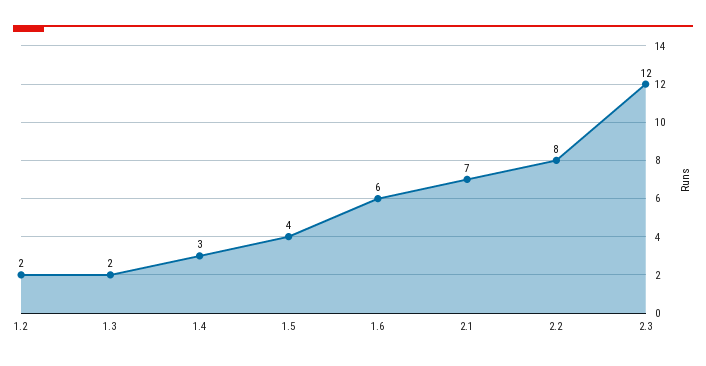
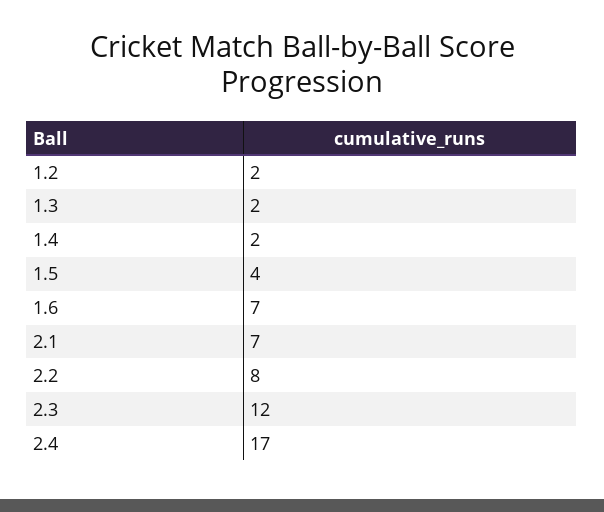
1.4: 3 -> 2
1.6: 6 -> 7
2.4: none -> 17

